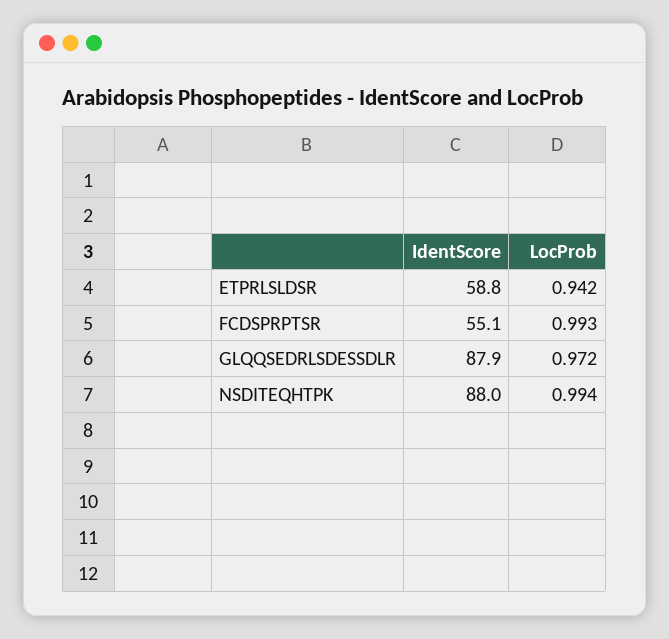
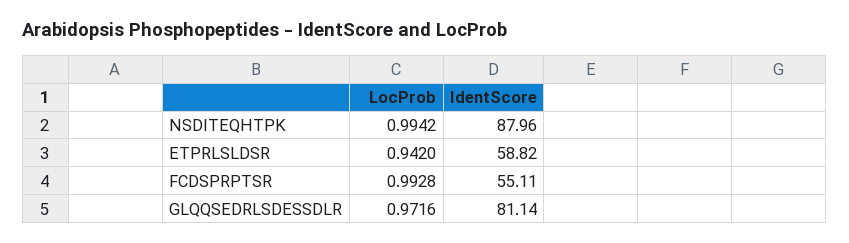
IdentScore, GLQQSEDRLSDESSDLR: 87.9 -> 81.14

